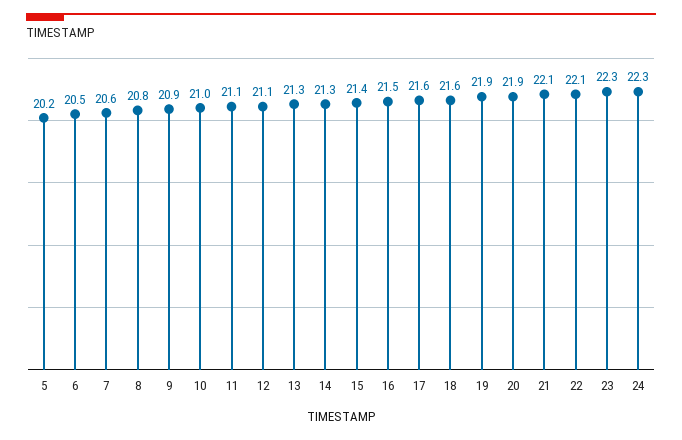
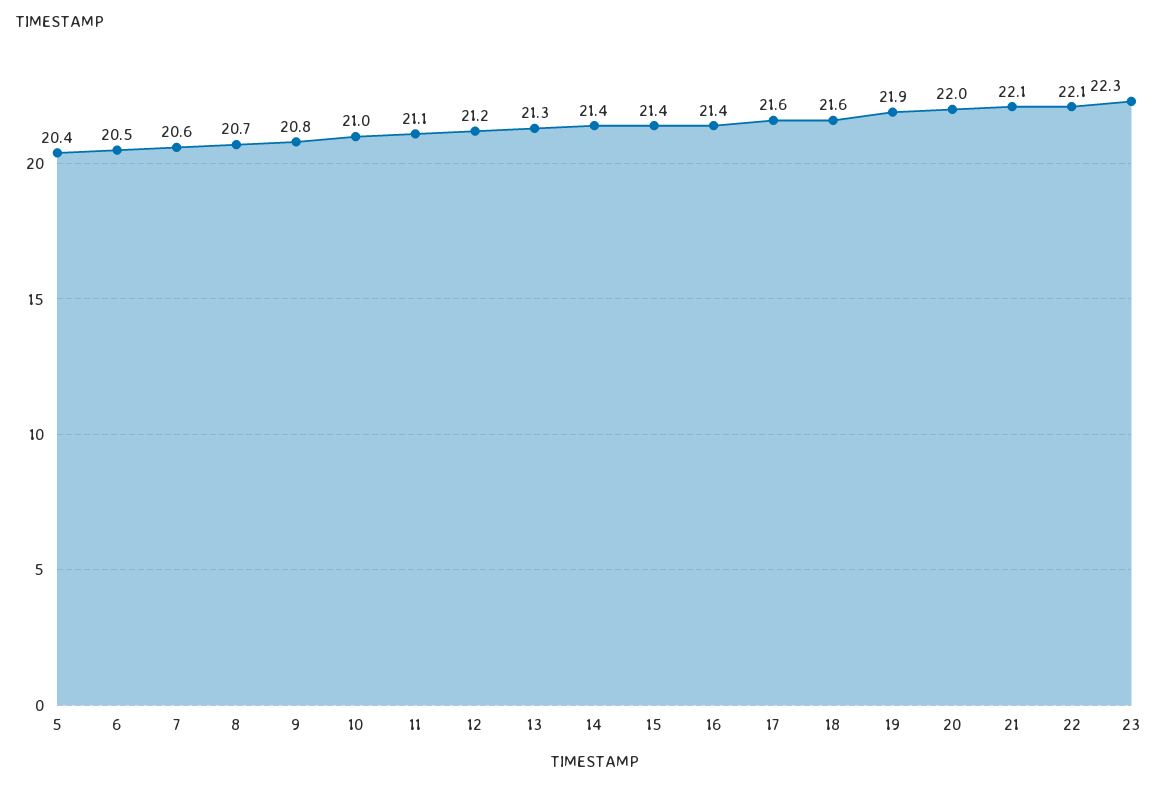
5: 20.2 -> 20.4
8: 20.8 -> 20.7
9: 20.9 -> 20.8
12: 21.1 -> 21.2
14: 21.3 -> 21.4
16: 21.5 -> 21.4
20: 21.9 -> 22
24: 22.3 -> none

